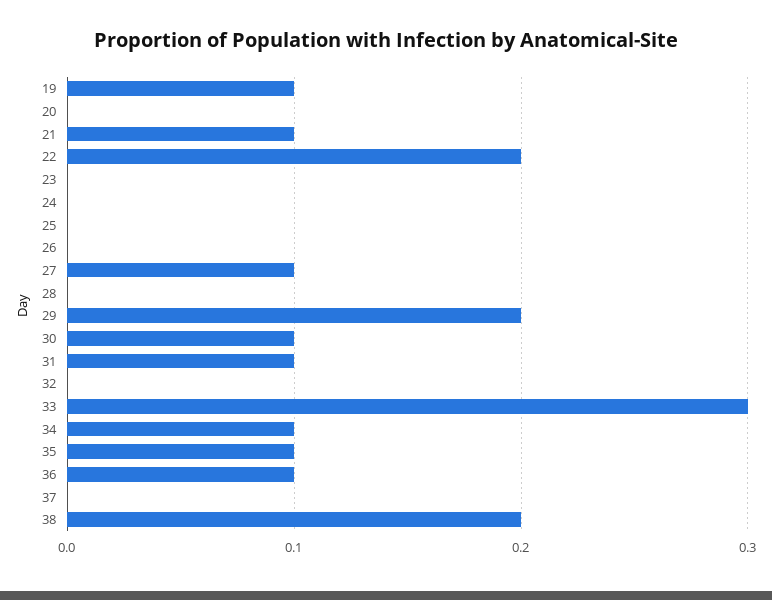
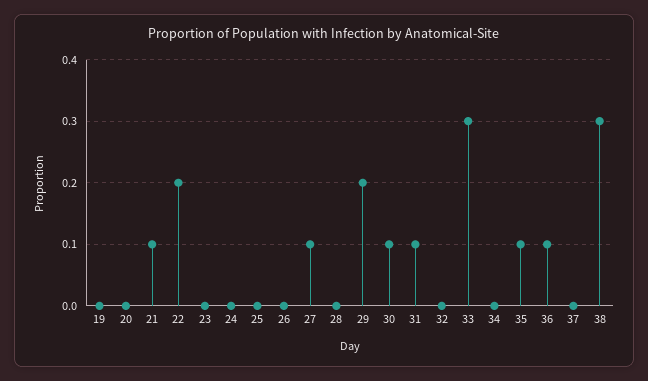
19: 0.1 -> 0
34: 0.1 -> 0
38: 0.2 -> 0.3

